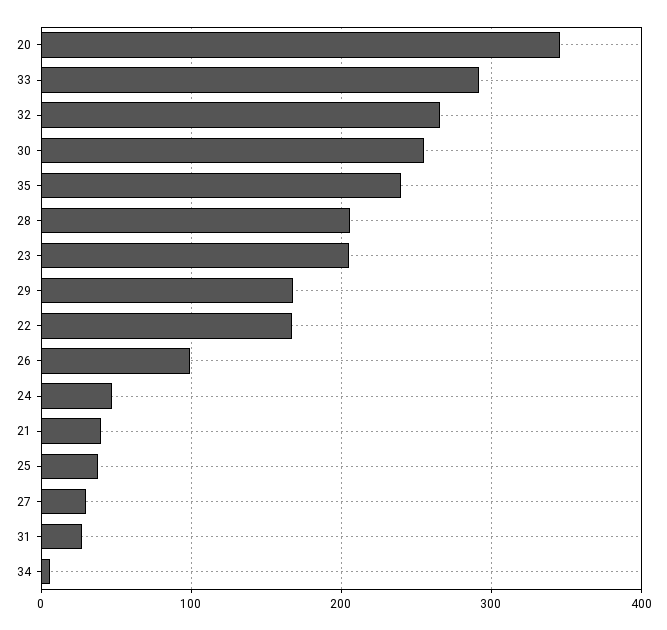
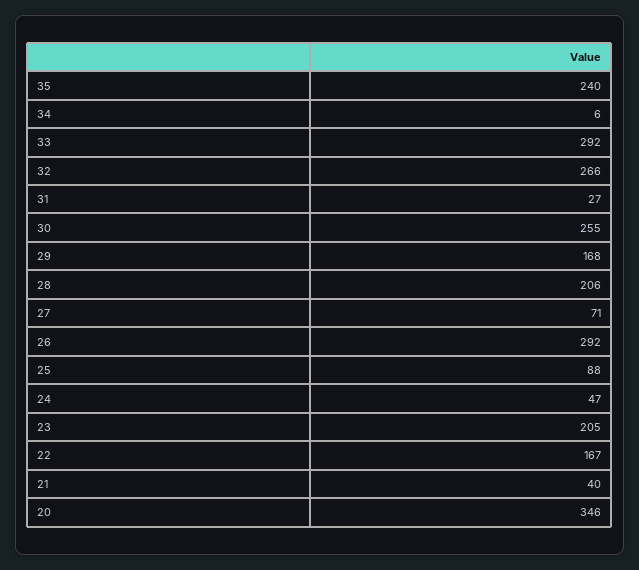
26: 100 -> 292
25: 40 -> 88
27: 30 -> 71

